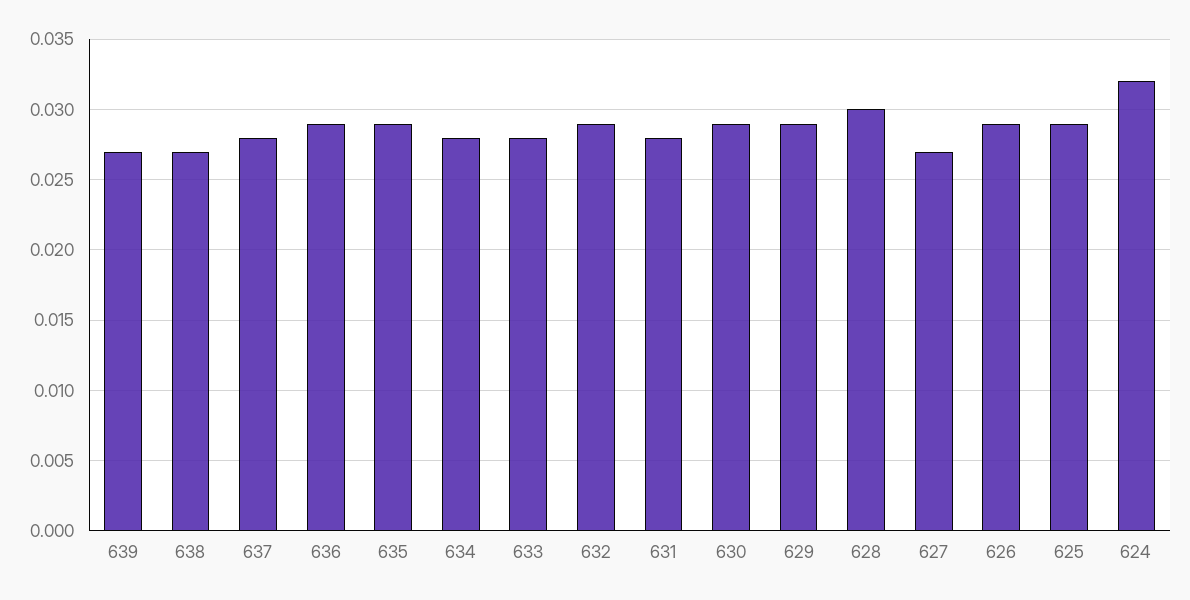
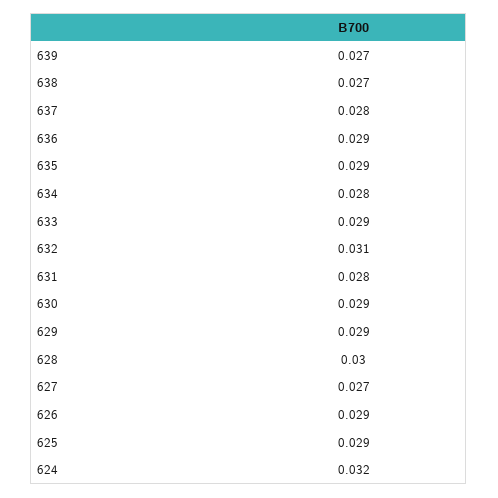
633: 0.028 -> 0.029
632: 0.029 -> 0.031

